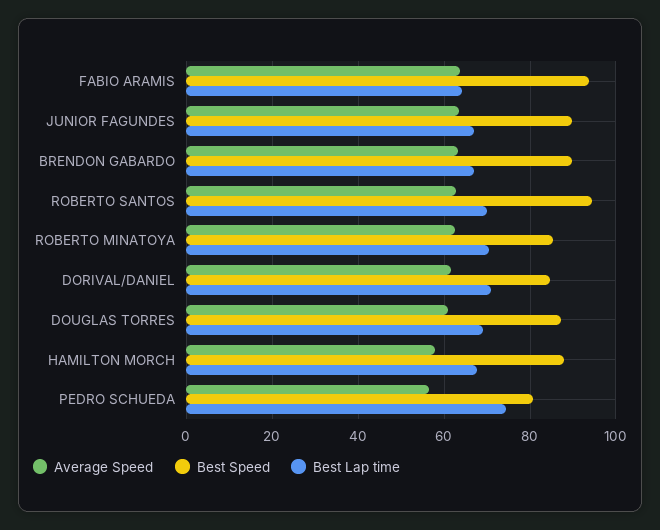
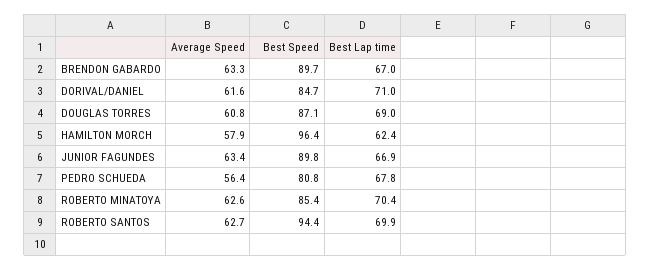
Average Speed, FABIO ARAMIS: 64 -> none
Best Speed, FABIO ARAMIS: 94 -> none
Best Lap time, FABIO ARAMIS: 64 -> none
Best Speed, HAMILTON MORCH: 88 -> 96.4
Best Lap time, HAMILTON MORCH: 68 -> 62.4
Best Lap time, PEDRO SCHUEDA: 74 -> 67.8

